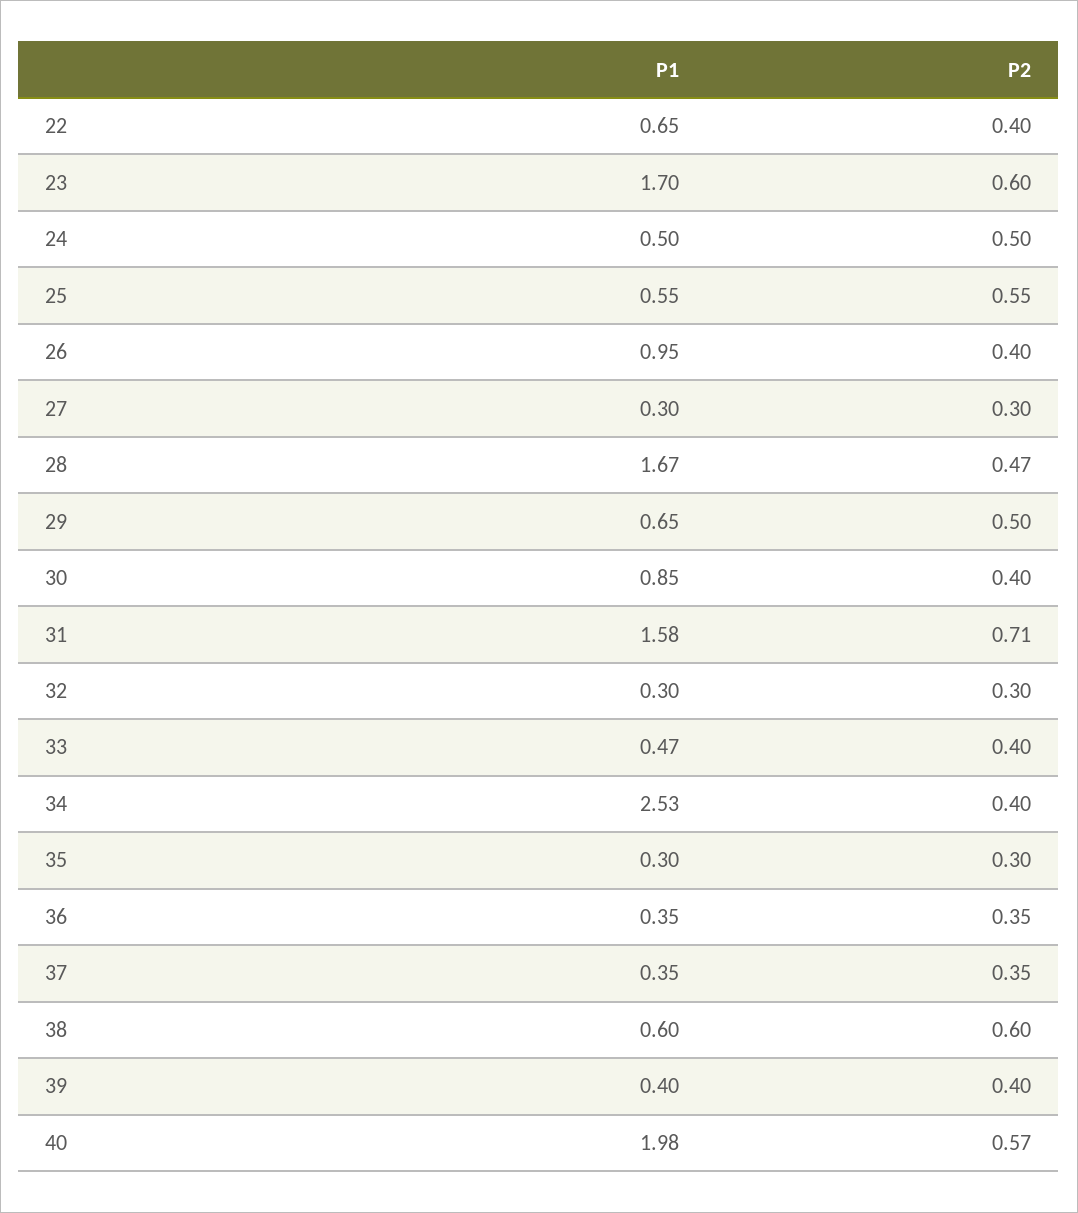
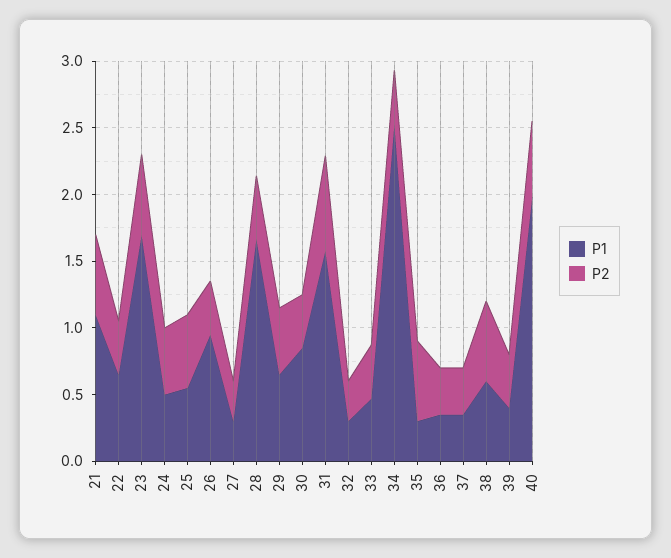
P2, 35: 0.3 -> 0.6
P1, 21: none -> 1.1
P2, 21: none -> 0.6

